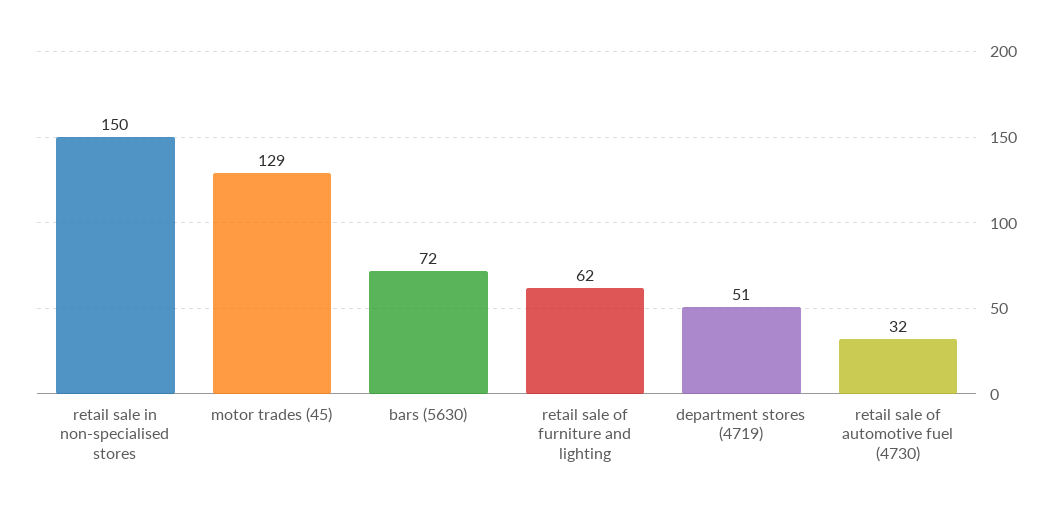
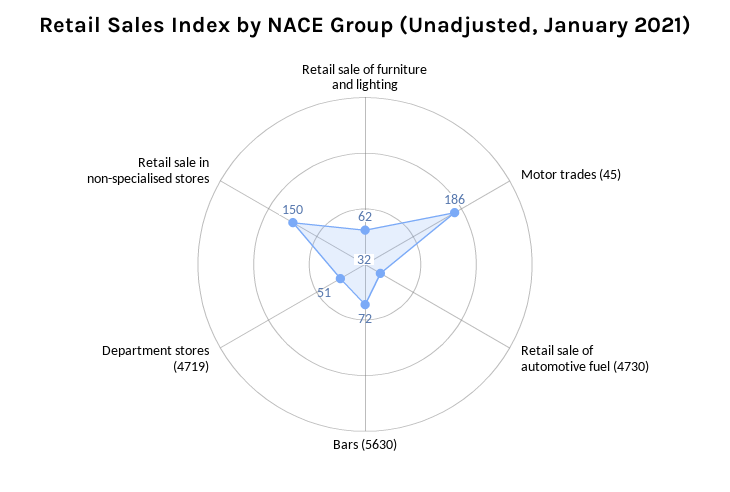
motor trades (45): 129 -> 186

